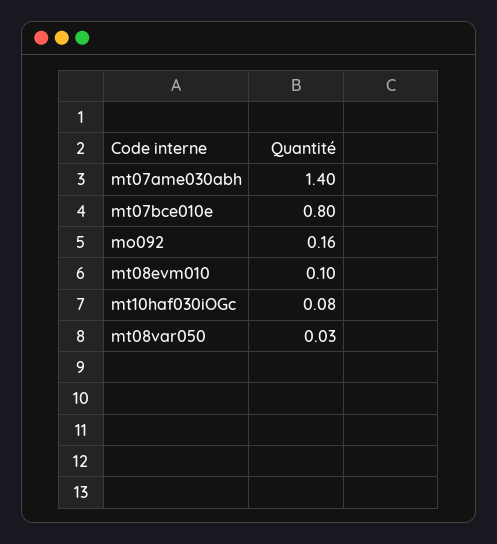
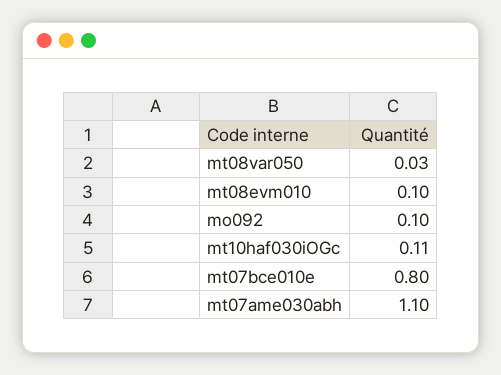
mt07ame030abh: 1.4 -> 1.1
mo092: 0.16 -> 0.1
mt10haf030iOGc: 0.08 -> 0.11

